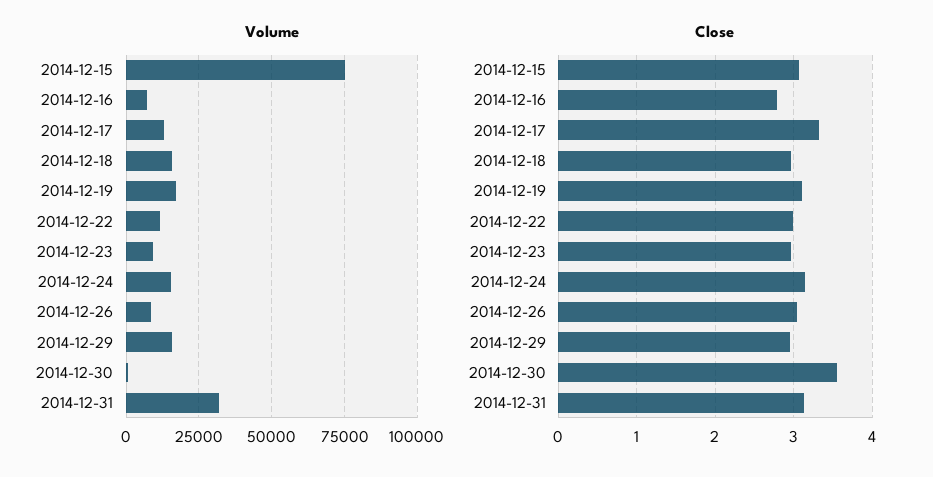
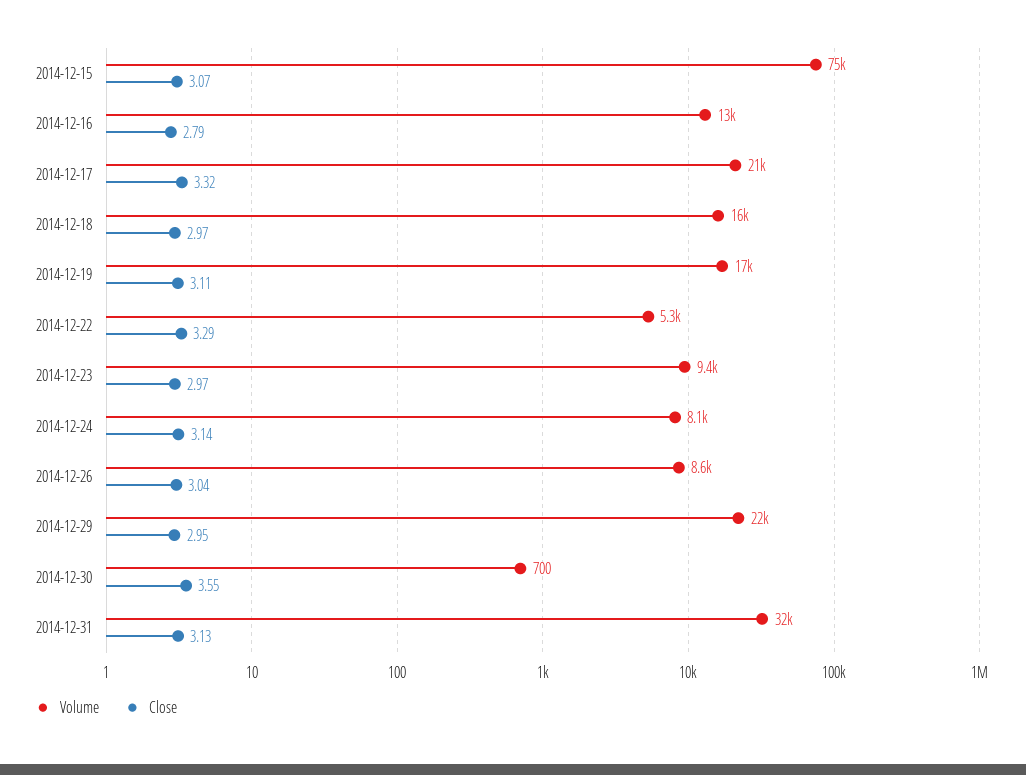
Volume, 2014-12-16: 7500 -> 13000
Volume, 2014-12-17: 12500 -> 21000
Volume, 2014-12-22: 12500 -> 5300
Volume, 2014-12-24: 15000 -> 8100
Volume, 2014-12-29: 15000 -> 22000
Close, 2014-12-22: 3 -> 3.29

